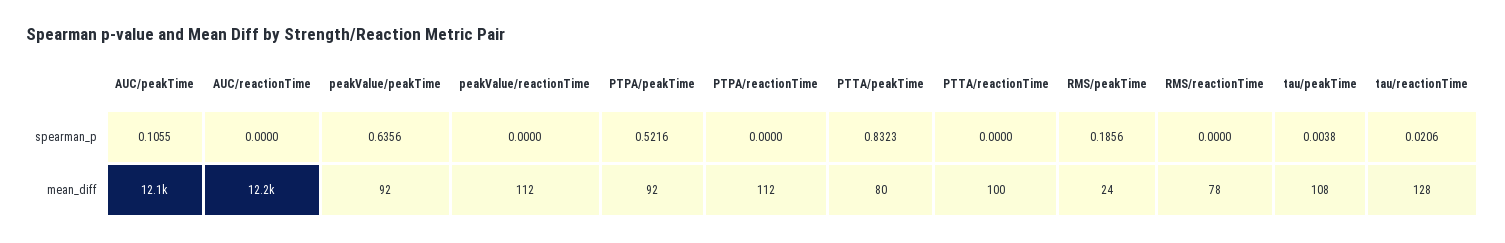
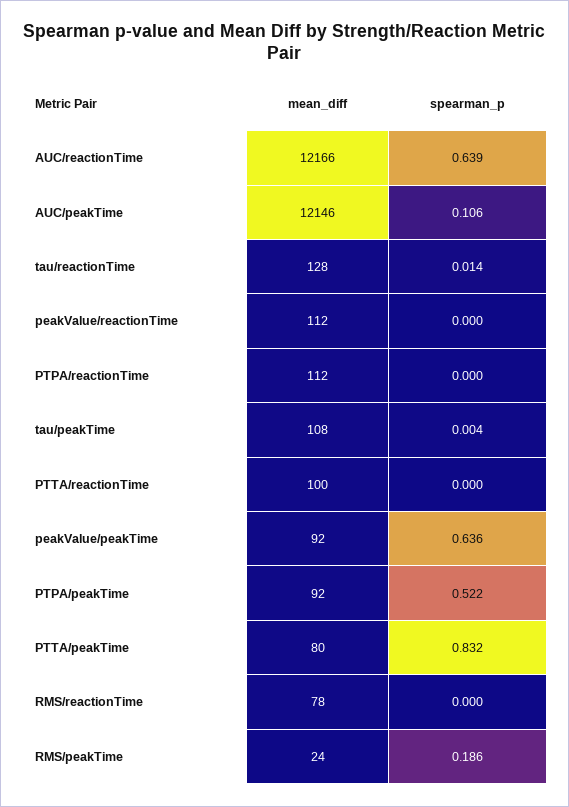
AUC/reactionTime, spearman_p: 0 -> 0.639
tau/reactionTime, spearman_p: 0.0206 -> 0.014

